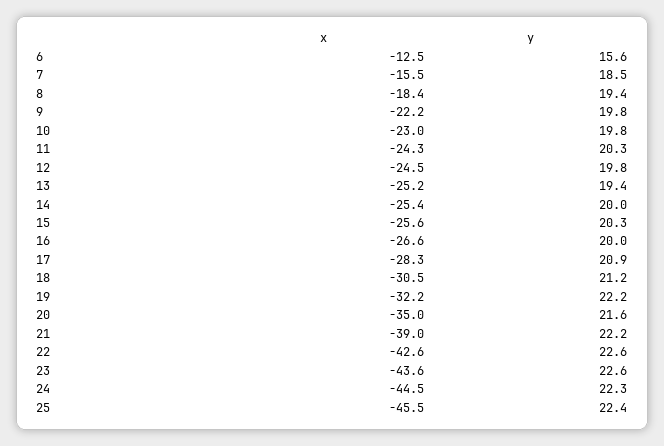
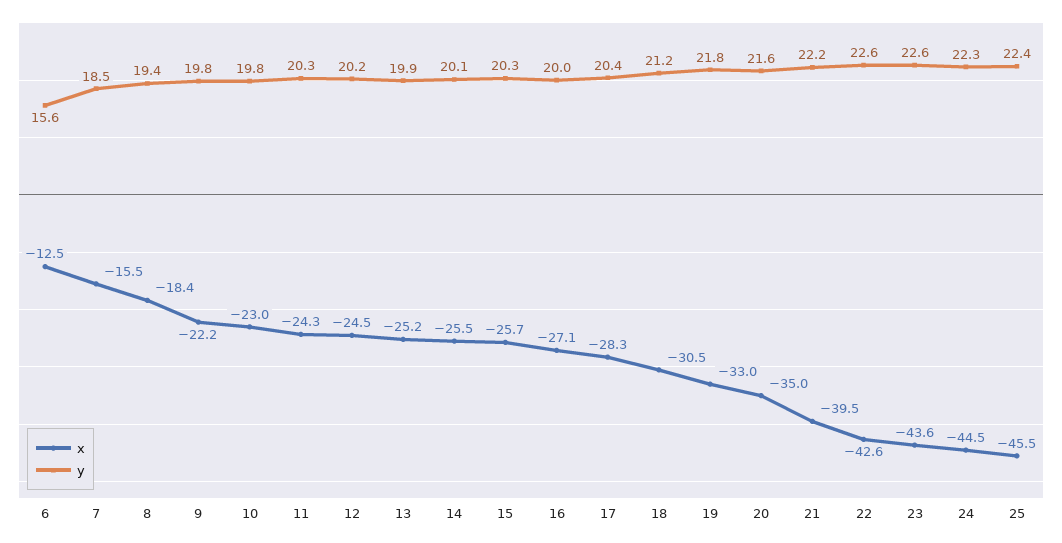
y, 12: 19.8 -> 20.2
y, 13: 19.4 -> 19.9
x, 14: -25.4 -> -25.5
y, 14: 20 -> 20.1
x, 15: -25.6 -> -25.7
x, 16: -26.6 -> -27.1
y, 17: 20.9 -> 20.4
x, 19: -32.2 -> -33
y, 19: 22.2 -> 21.8
x, 21: -39 -> -39.5

